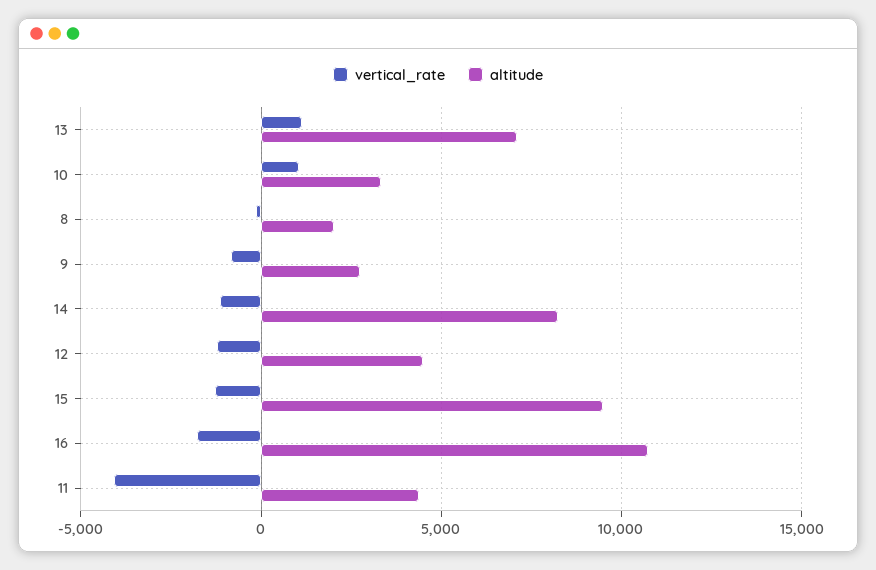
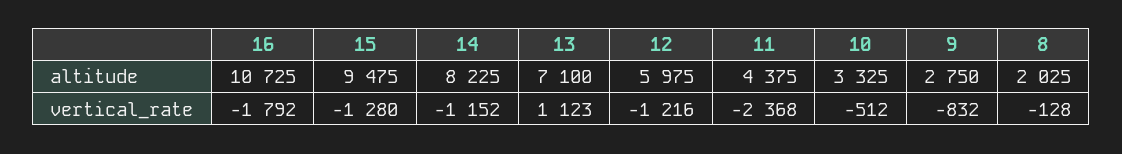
vertical_rate, 10: 1000 -> -512
altitude, 12: 4500 -> 5975
vertical_rate, 11: -4000 -> -2368

